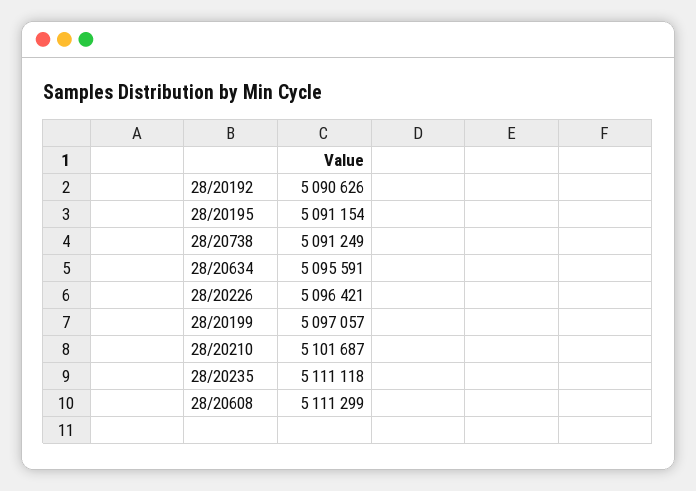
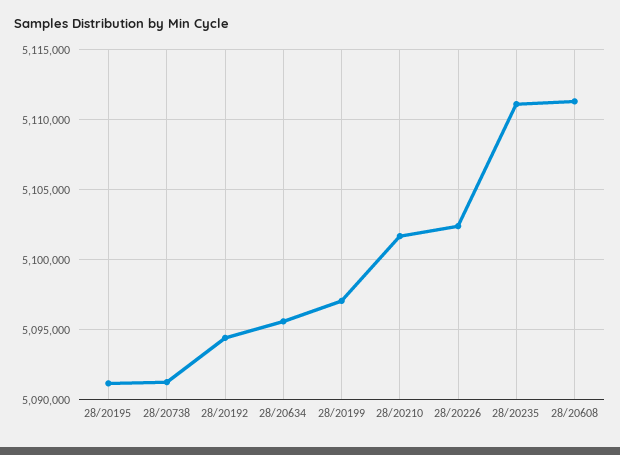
28/20192: 5090626 -> 5094500
28/20226: 5096421 -> 5102500

